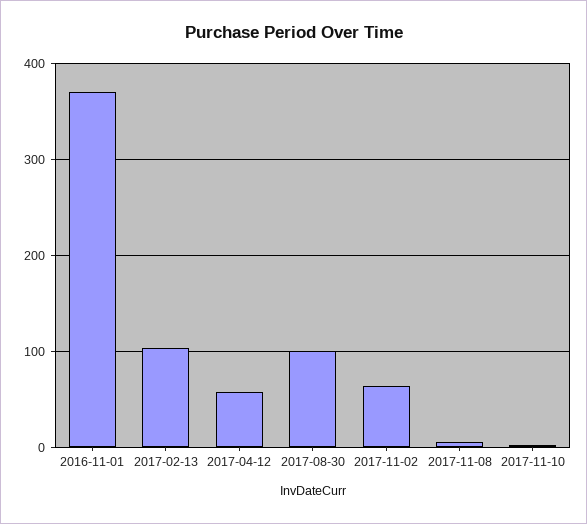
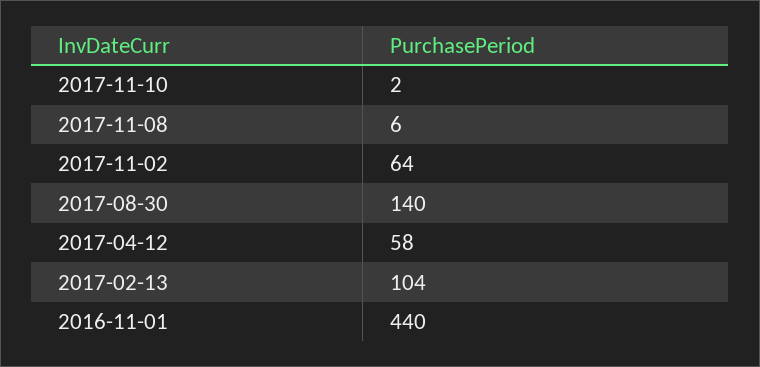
2016-11-01: 370 -> 440
2017-08-30: 100 -> 140

